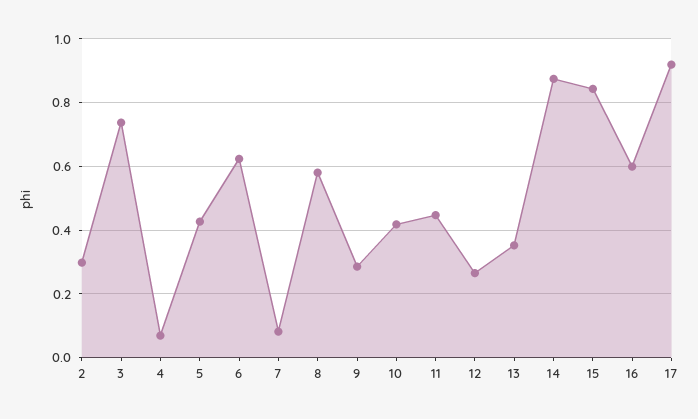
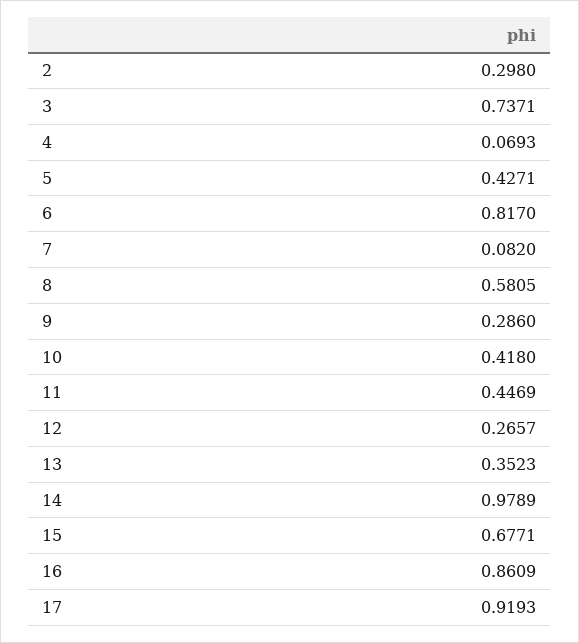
6: 0.62 -> 0.817
14: 0.88 -> 0.9789
15: 0.84 -> 0.6771
16: 0.6 -> 0.8609

